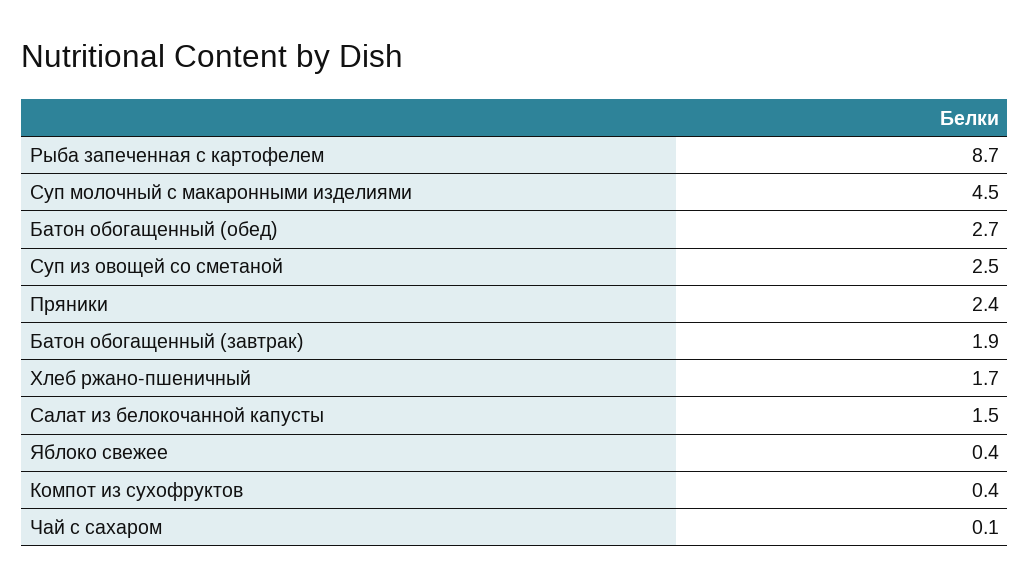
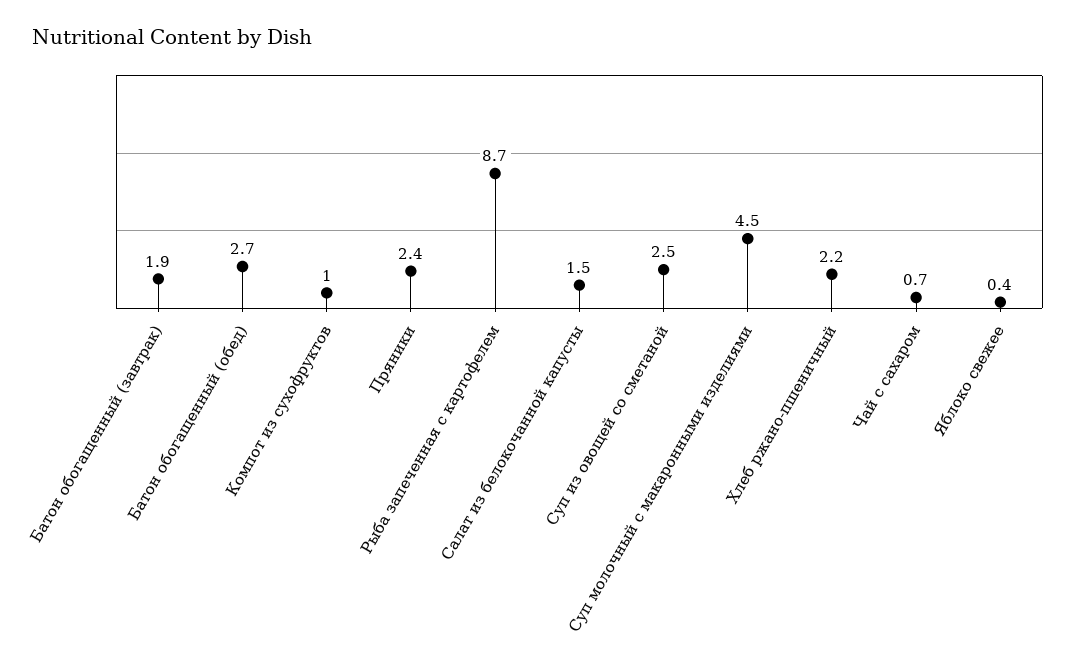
Хлеб ржано-пшеничный: 1.7 -> 2.2
Компот из сухофруктов: 0.4 -> 1
Чай с сахаром: 0.1 -> 0.7

